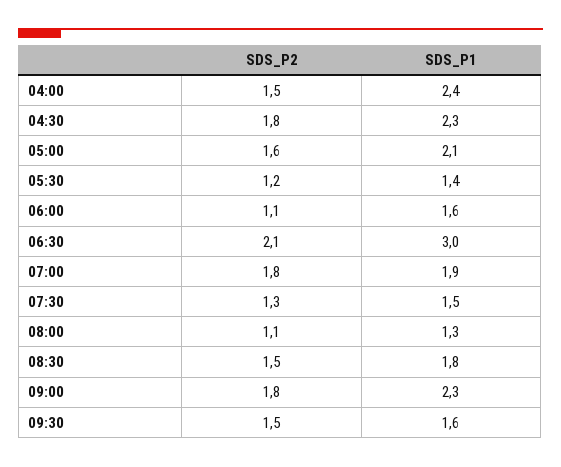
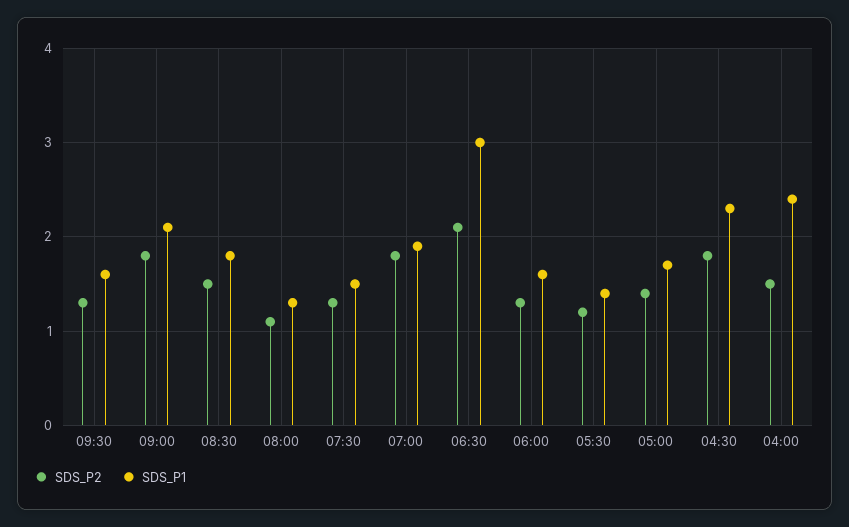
SDS_P2, 05:00: 1.6 -> 1.4
SDS_P1, 05:00: 2.1 -> 1.7
SDS_P2, 06:00: 1.1 -> 1.3
SDS_P1, 09:00: 2.3 -> 2.1
SDS_P2, 09:30: 1.5 -> 1.3

